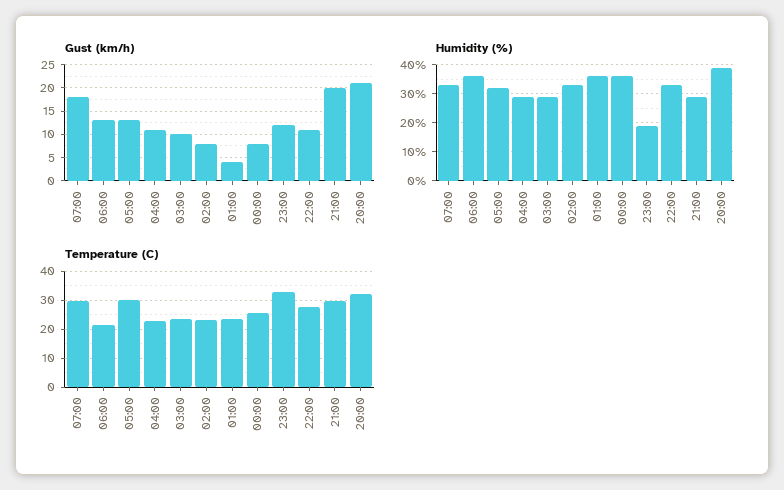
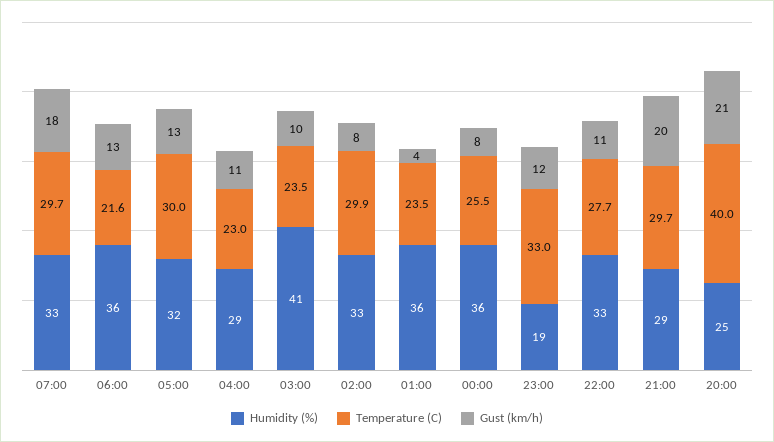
Humidity (%), 03:00: 30 -> 41
Humidity (%), 20:00: 40 -> 25
Temperature (C), 02:00: 22.5 -> 29.9
Temperature (C), 20:00: 32.5 -> 40

